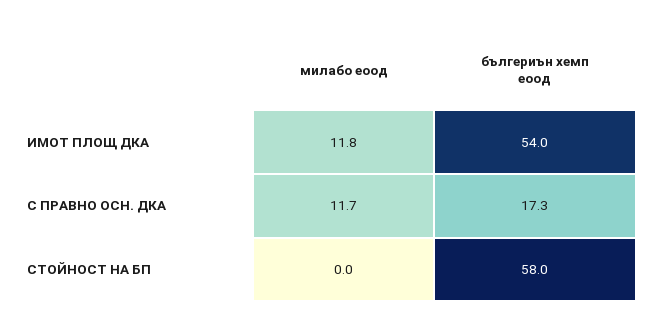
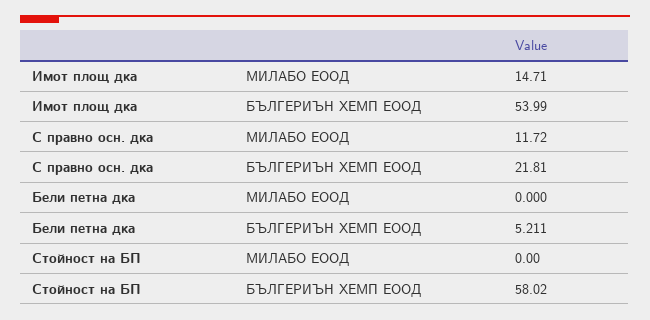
милабо еоод, ИМОТ ПЛОЩ ДКА: 11.8 -> 14.71
бългериън хемп еоод, С ПРАВНО ОСН. ДКА: 17.3 -> 21.81
милабо еоод, Бели петна дка: none -> 0
бългериън хемп еоод, Бели петна дка: none -> 5.211

